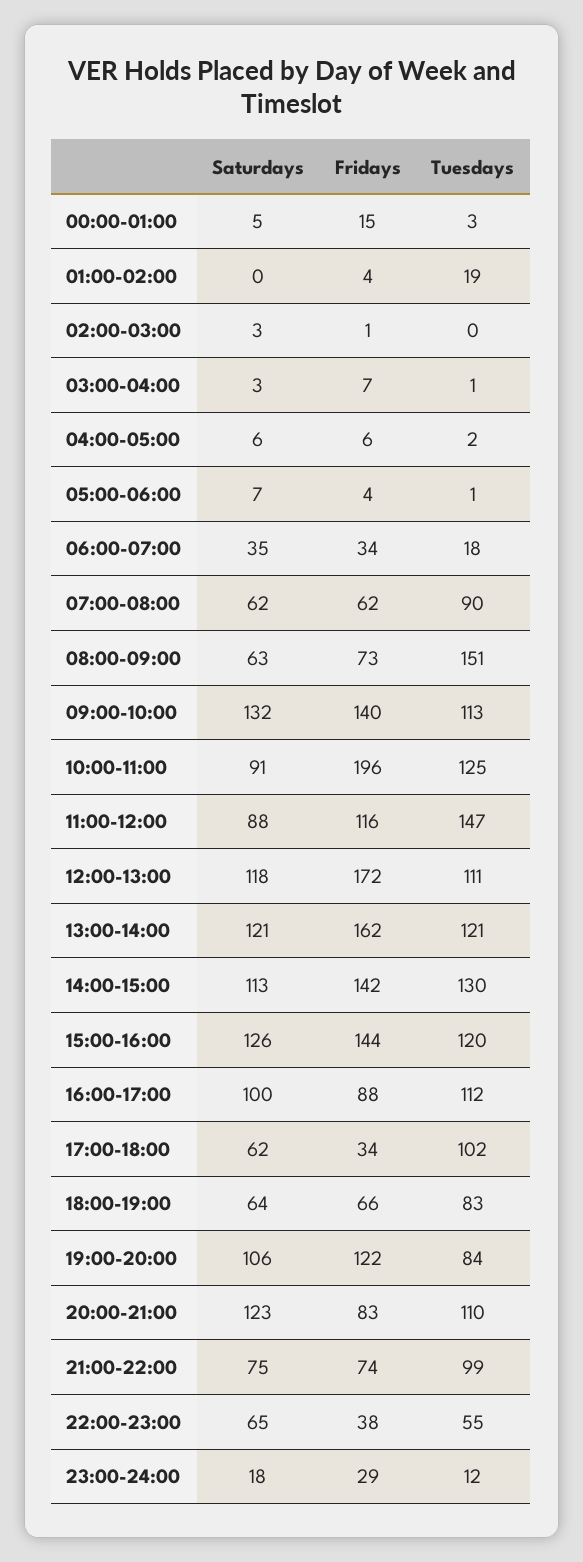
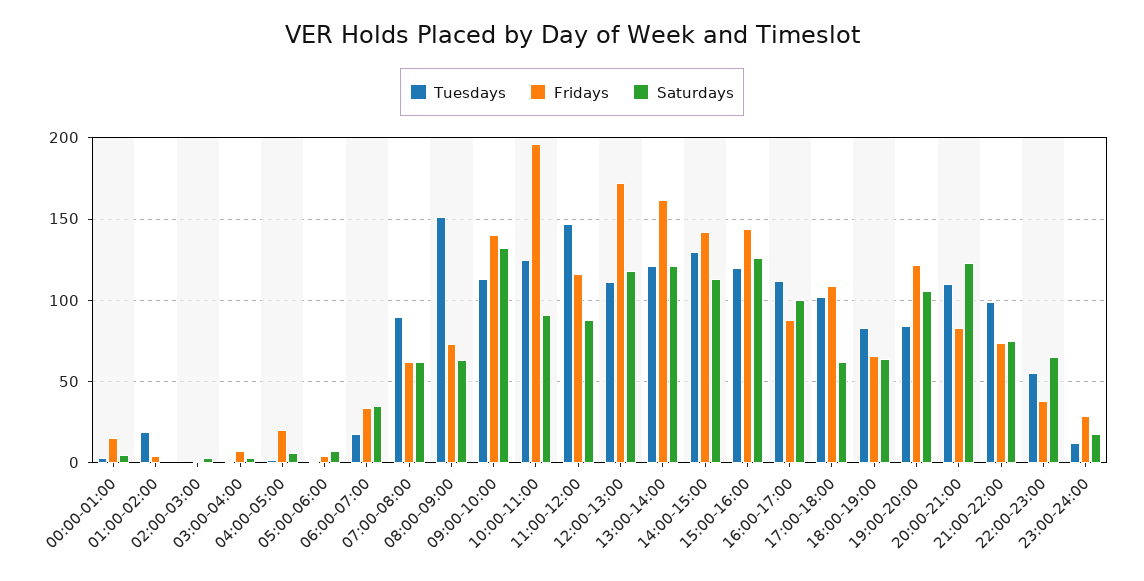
Fridays, 04:00-05:00: 6 -> 20
Fridays, 17:00-18:00: 34 -> 110

